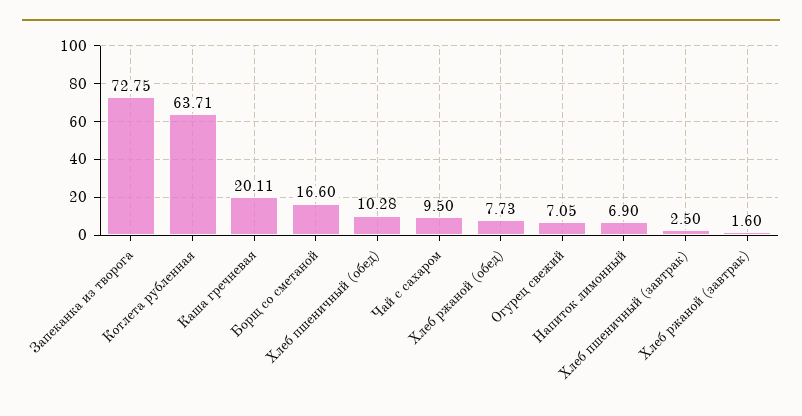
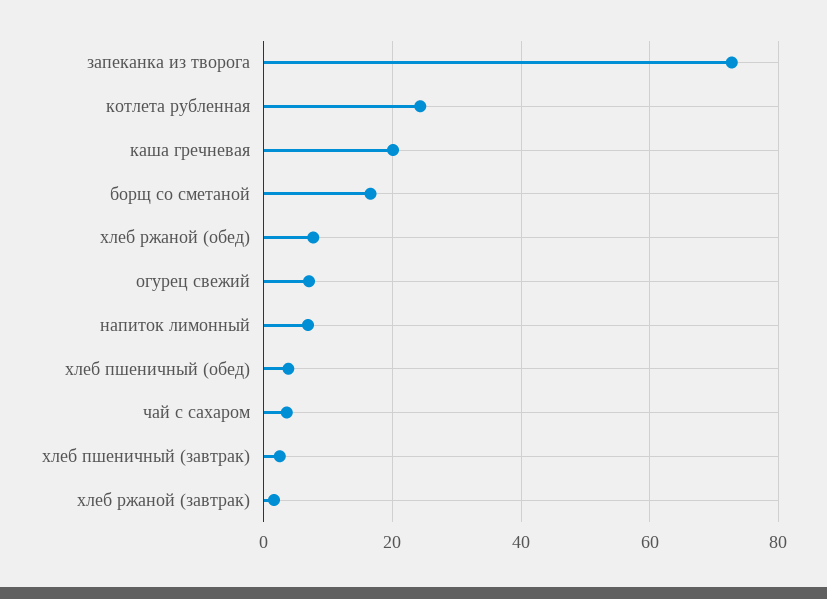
Котлета рубленная: 63.71 -> 24
Хлеб пшеничный (обед): 10.28 -> 4
Чай с сахаром: 9.5 -> 4

